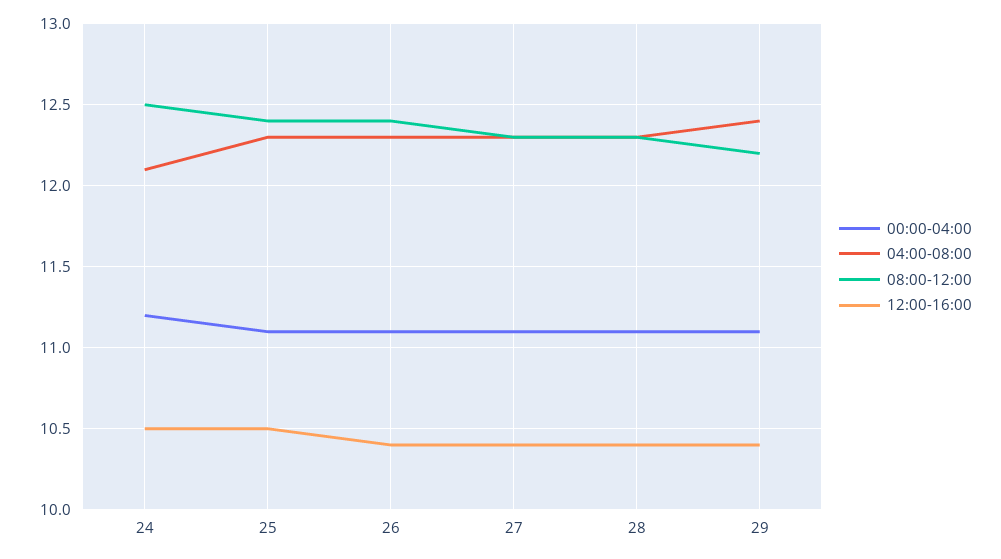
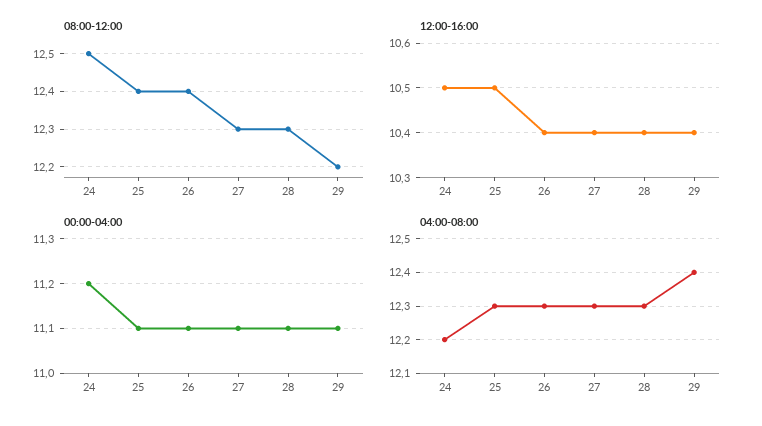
04:00-08:00, 24: 12.1 -> 12.2

